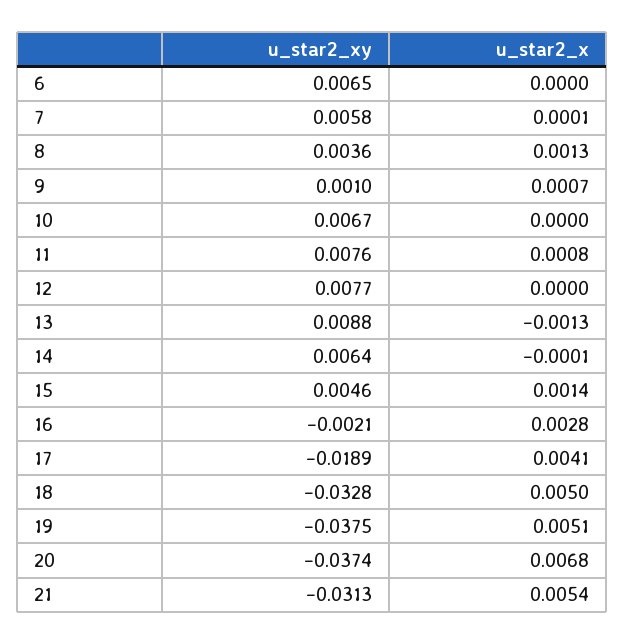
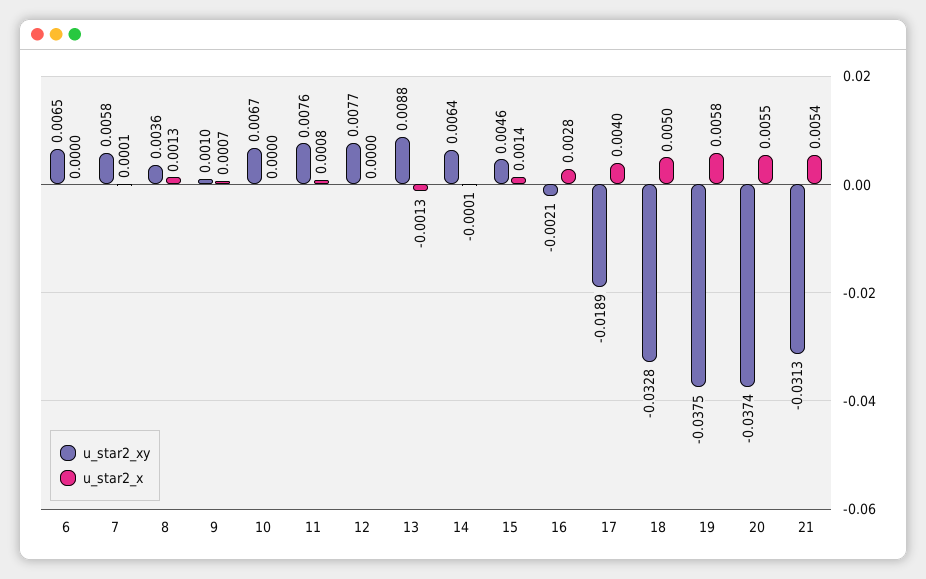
u_star2_x, 17: 0.0041 -> 0.004
u_star2_x, 19: 0.0051 -> 0.0058
u_star2_x, 20: 0.0068 -> 0.0055

